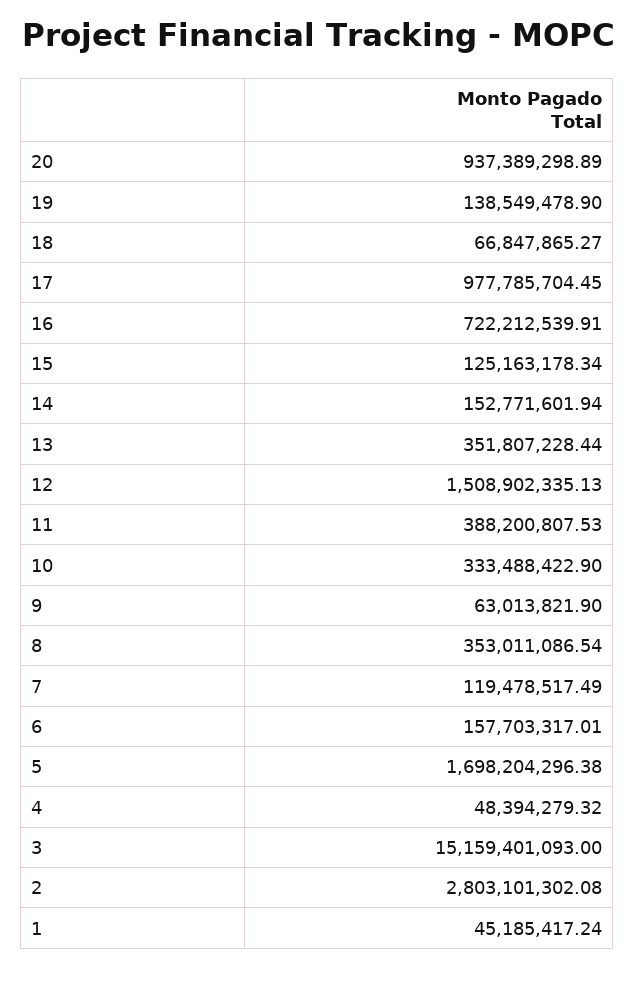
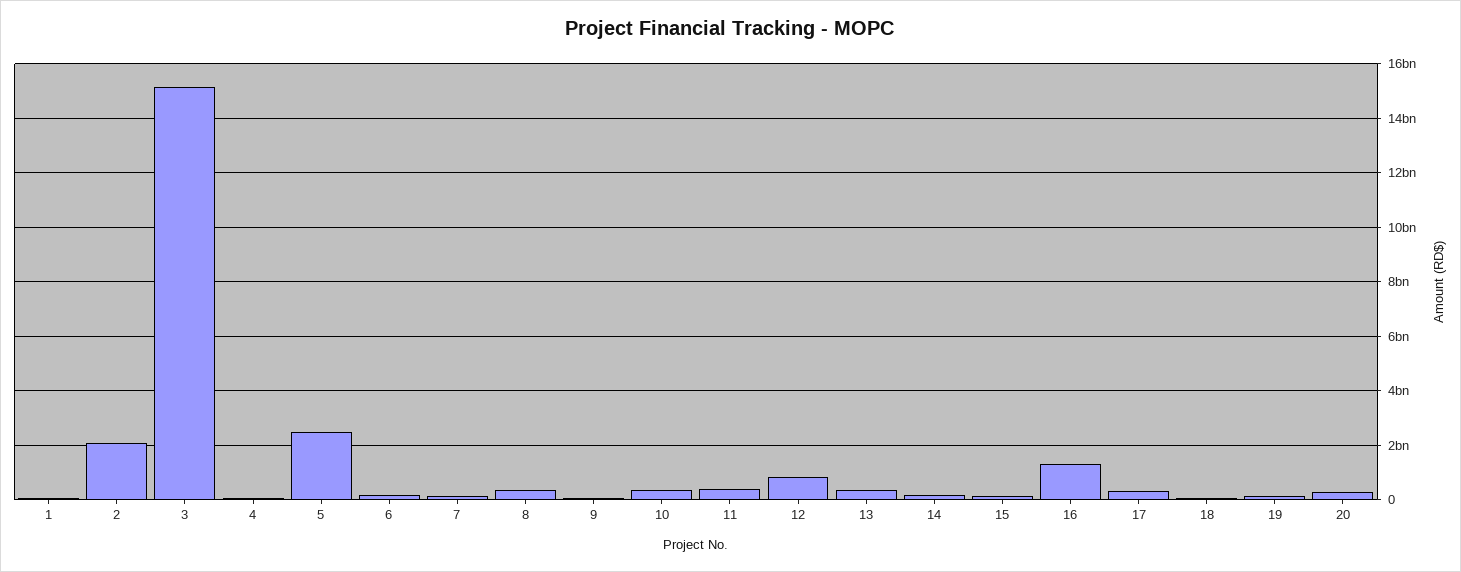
20: 937389298.89 -> 250000000
17: 977785704.45 -> 250000000
16: 722212539.91 -> 1250000000
12: 1508902335.13 -> 750000000
5: 1698204296.38 -> 2500000000
2: 2803101302.08 -> 2000000000

